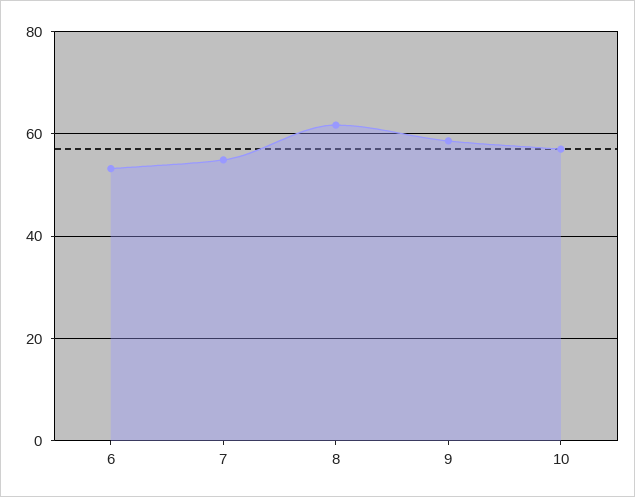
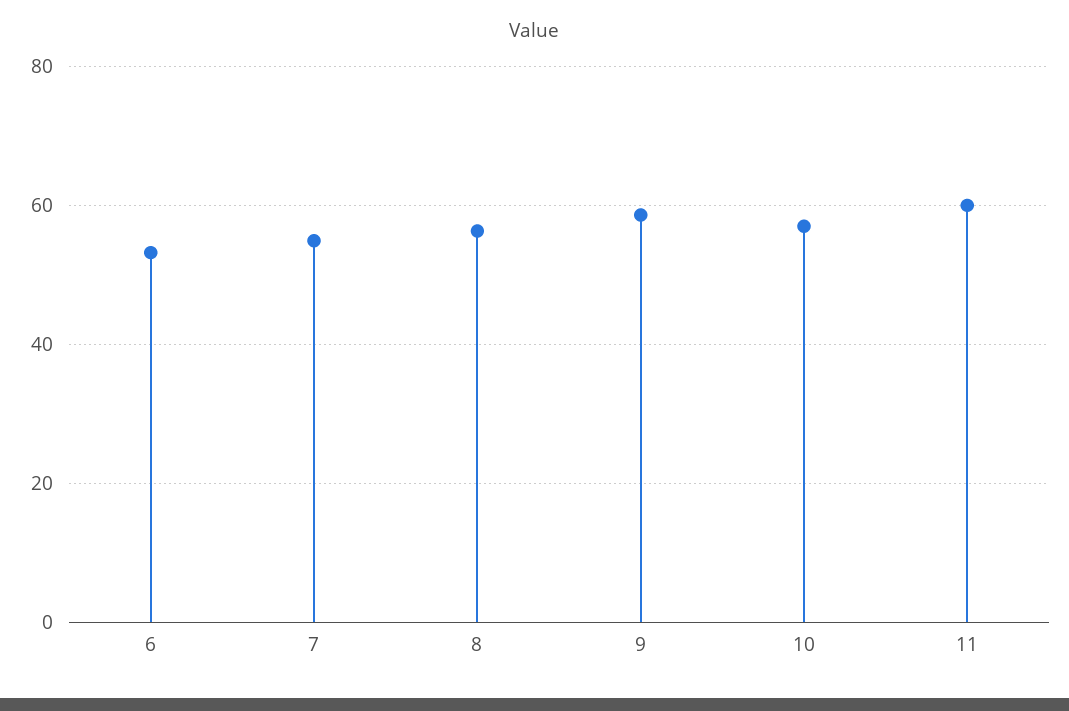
8: 62 -> 56
11: none -> 60

